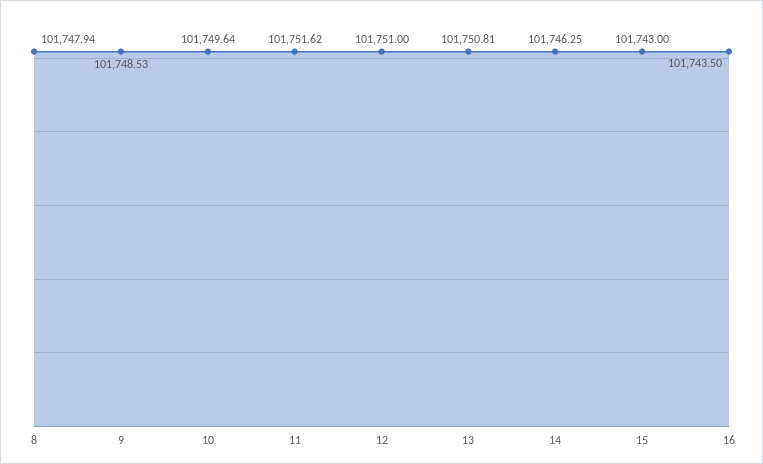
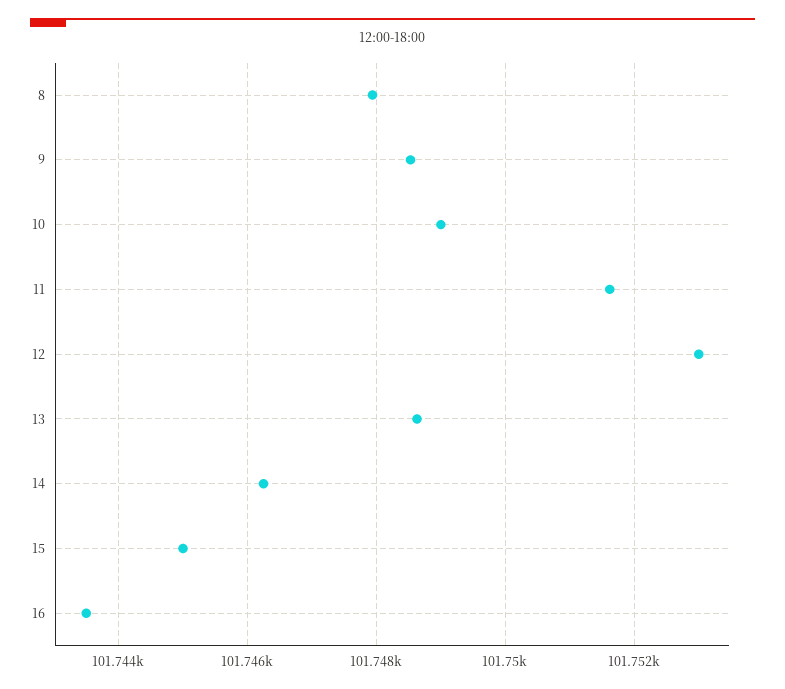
10: 101749.64 -> 101749
12: 101751 -> 101753
13: 101750.81 -> 101748.6
15: 101743 -> 101745

